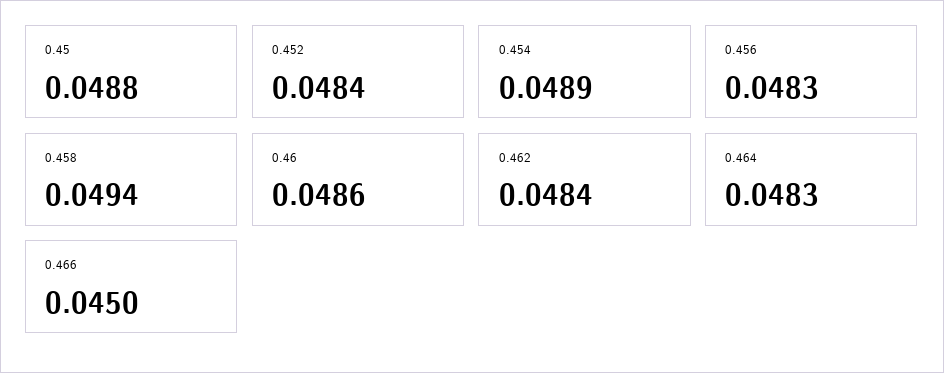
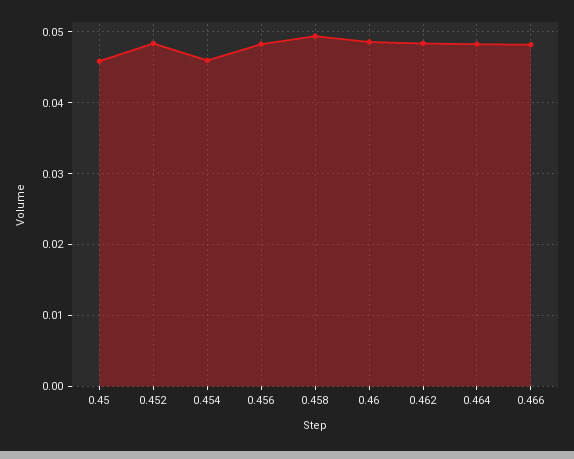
0.45: 0.0488 -> 0.046
0.454: 0.0489 -> 0.046
0.466: 0.045 -> 0.048

